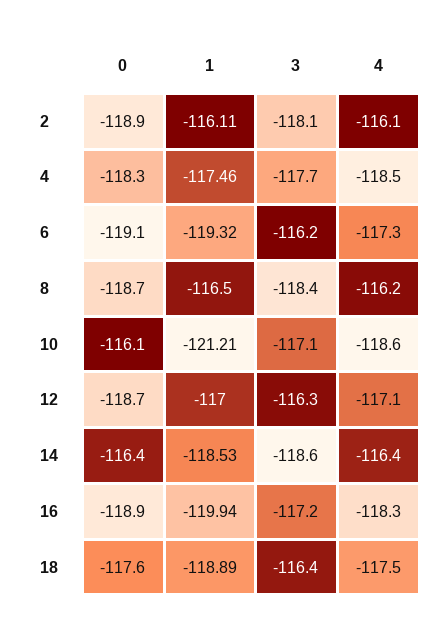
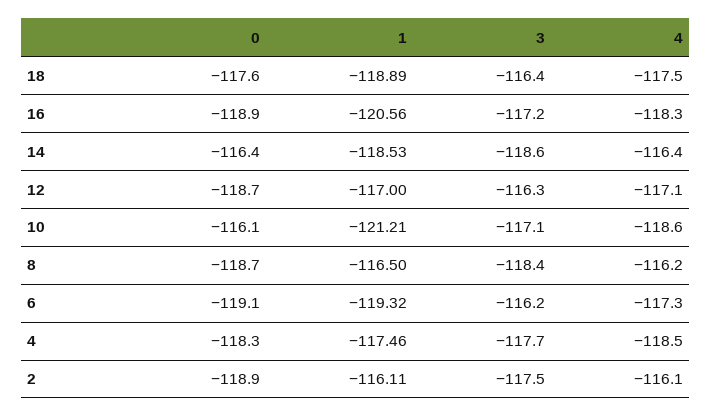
3, 2: -118.1 -> -117.5
1, 16: -119.94 -> -120.56

